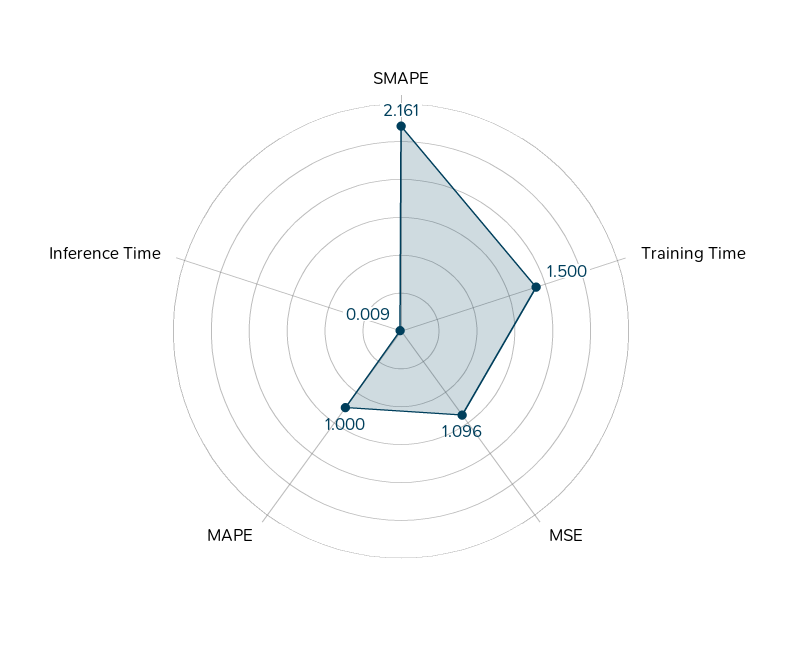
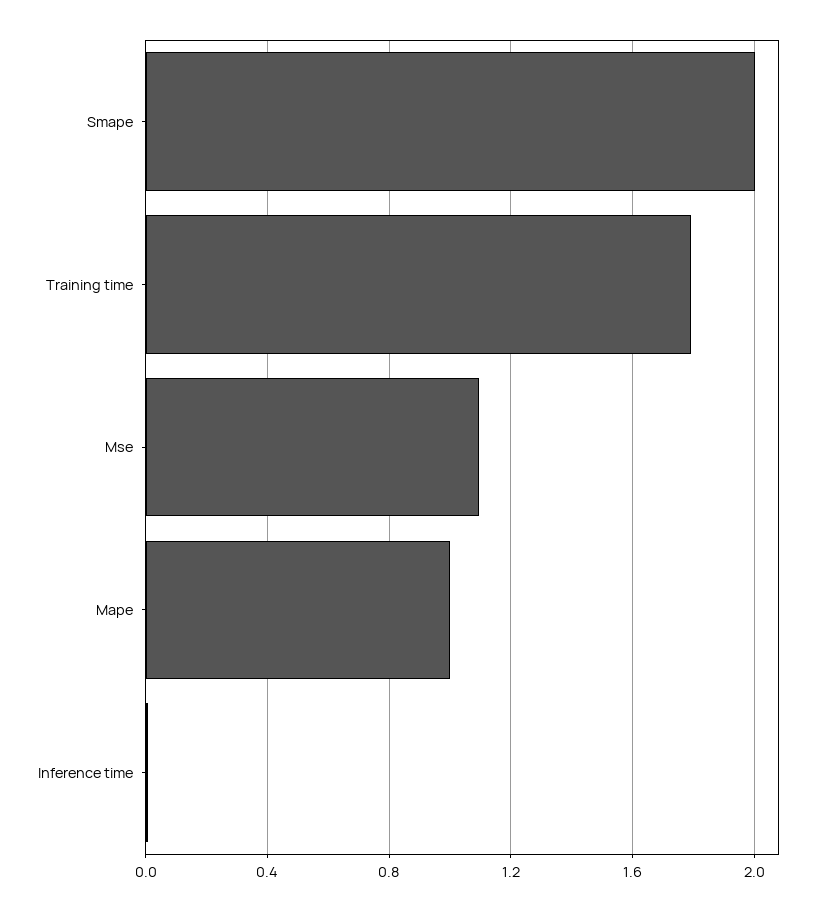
SMAPE: 2.161 -> 2
Training Time: 1.5 -> 1.8

